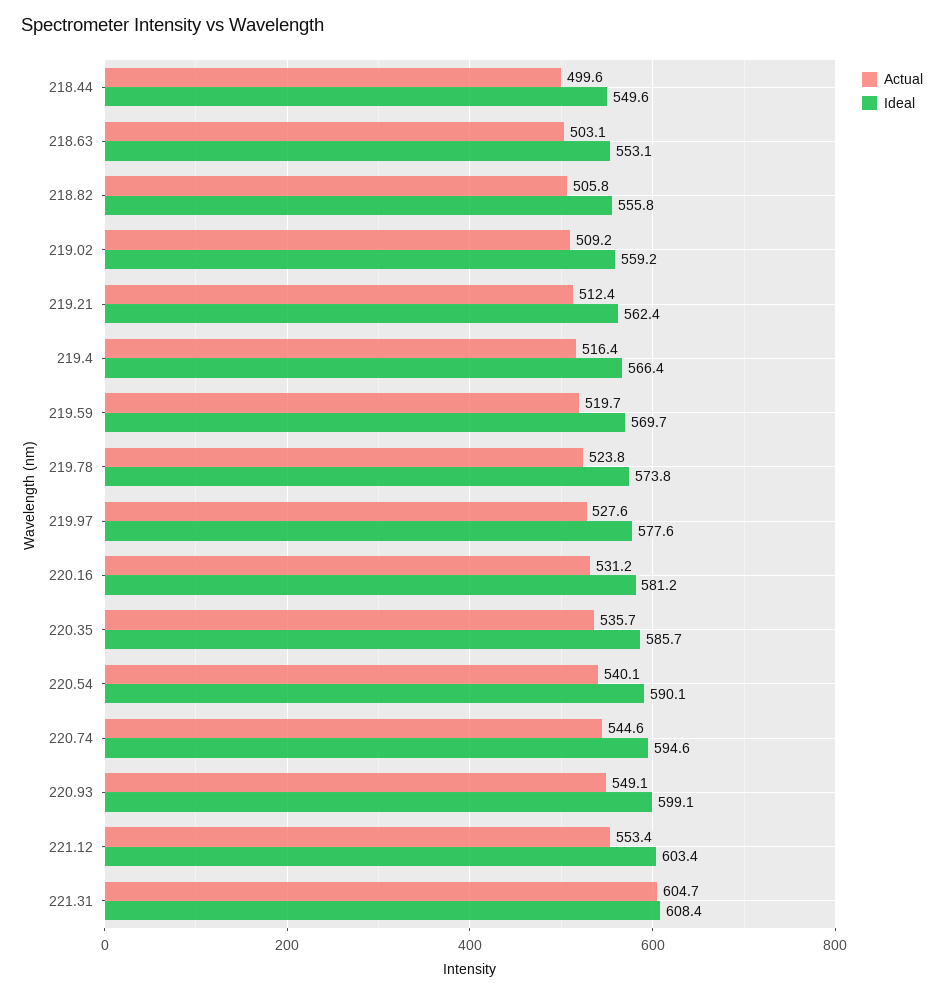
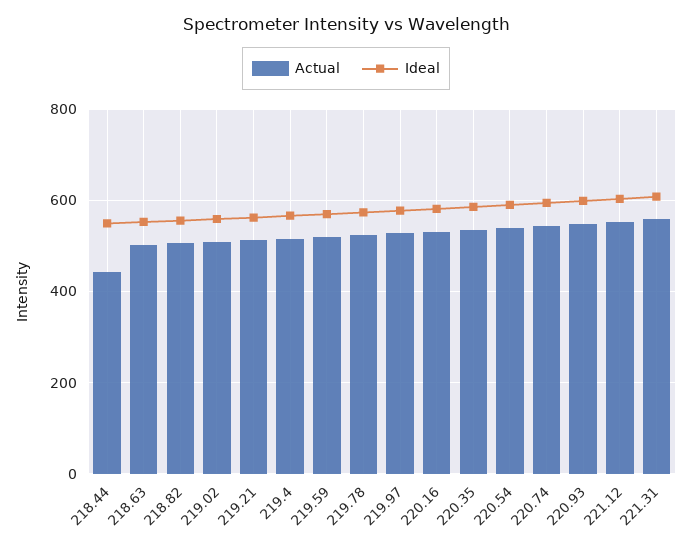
Actual, 218.44: 499.6 -> 440
Actual, 221.31: 604.7 -> 560

